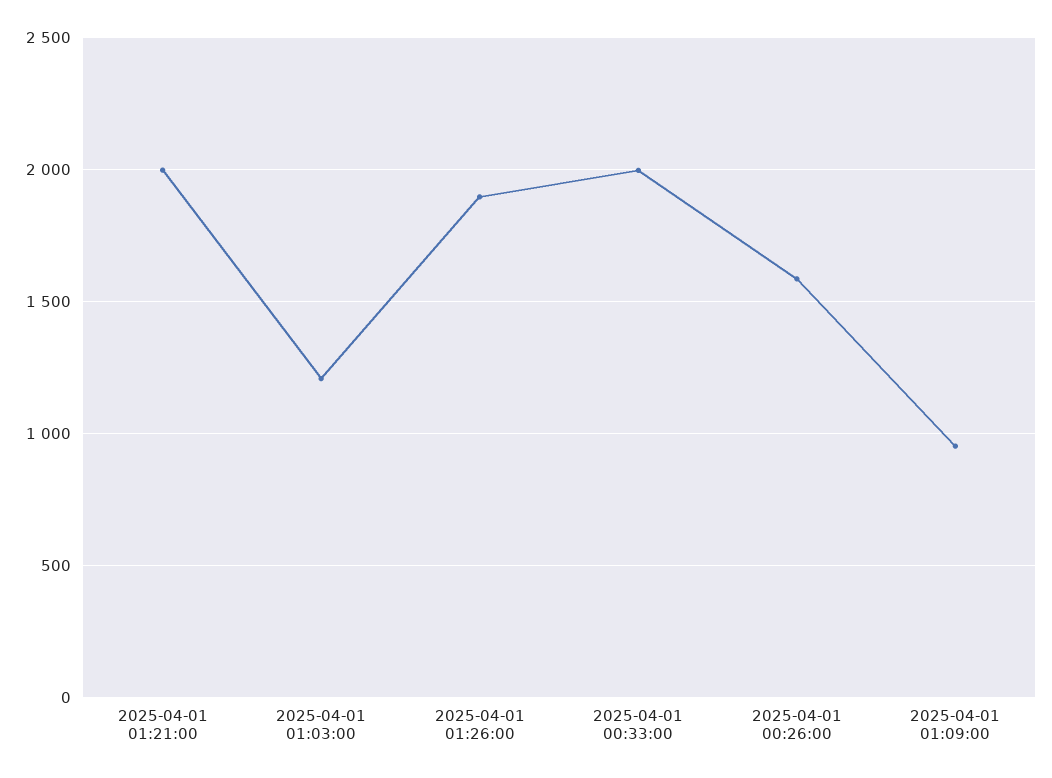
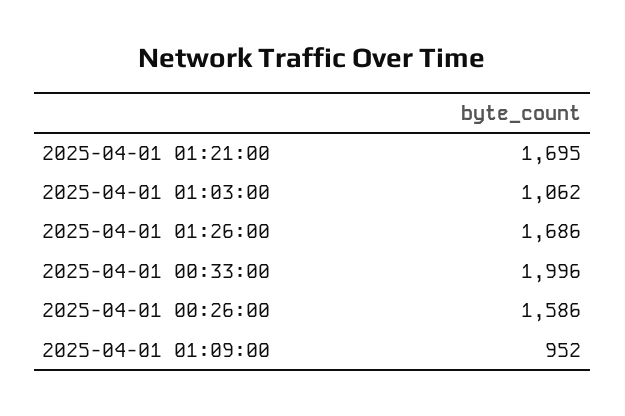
2025-04-01 01:21:00: 2000 -> 1695
2025-04-01 01:03:00: 1200 -> 1062
2025-04-01 01:26:00: 1900 -> 1686

